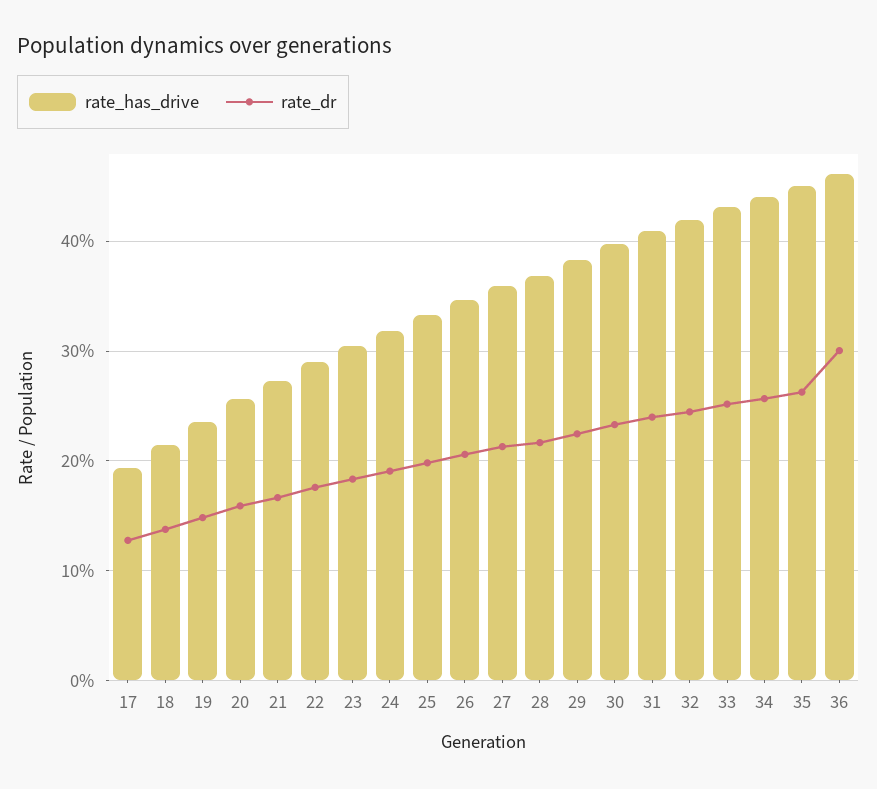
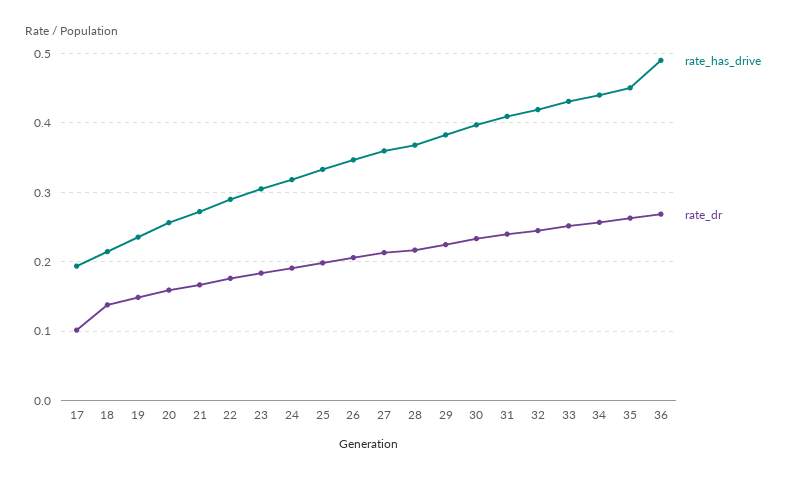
rate_dr, 17: 0.13 -> 0.1
rate_has_drive, 36: 0.46 -> 0.49
rate_dr, 36: 0.3 -> 0.27

